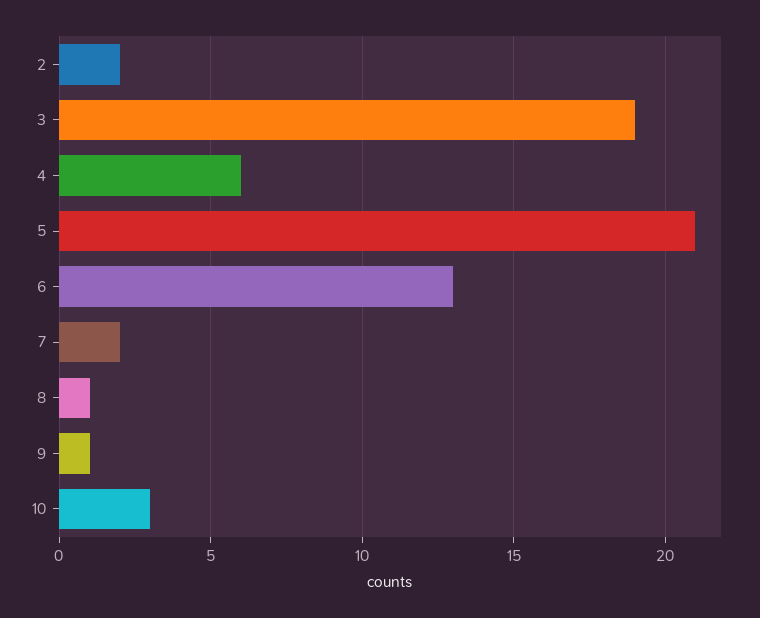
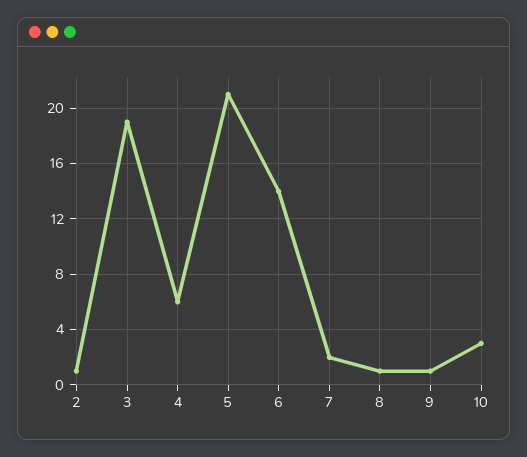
2: 2 -> 1
6: 13 -> 14

